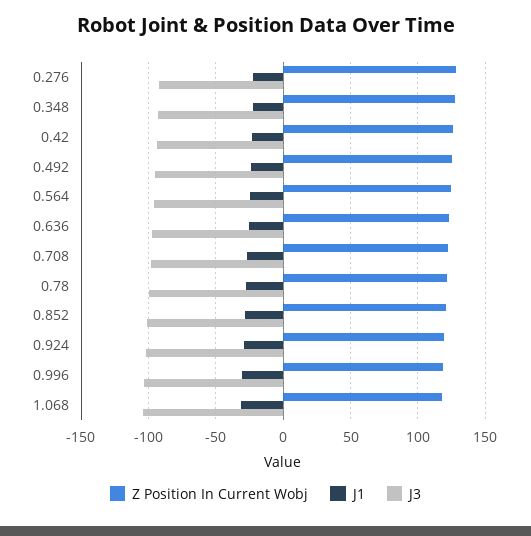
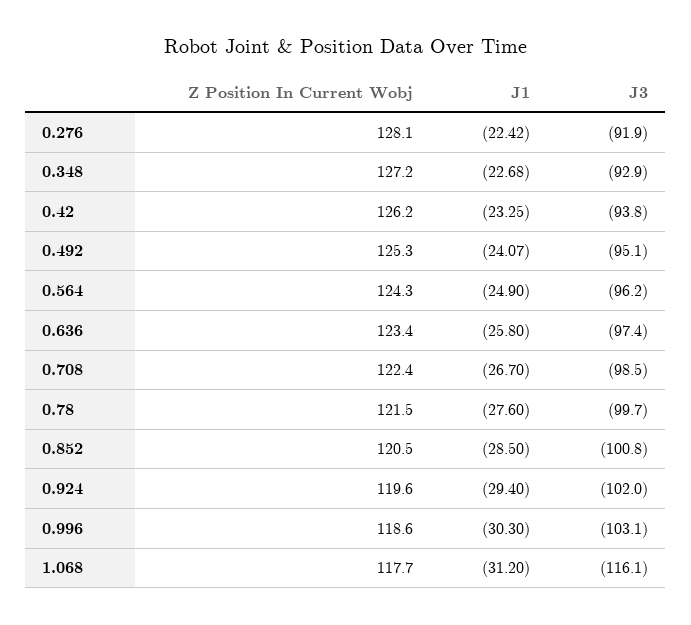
J3, 1.068: -105 -> -116.1

